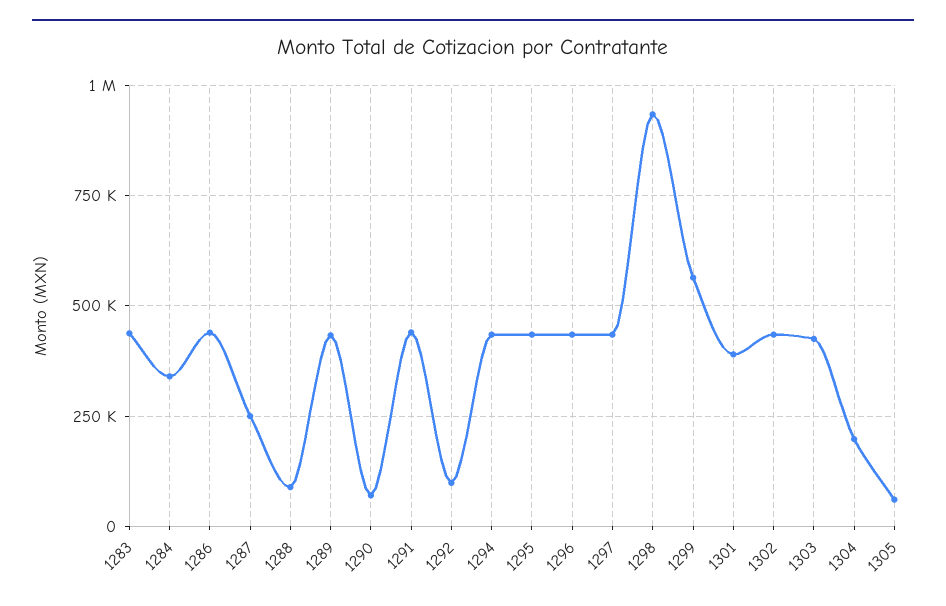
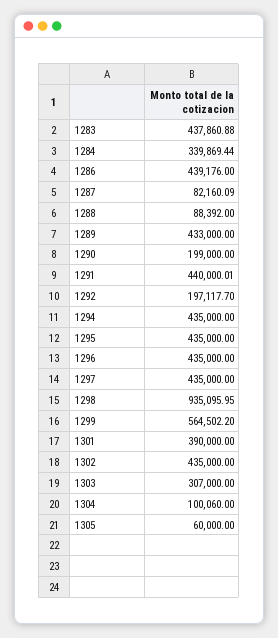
1287: 250000 -> 82160.09
1290: 75000 -> 199000
1292: 100000 -> 197117.7
1303: 425000 -> 307000
1304: 200000 -> 100060

